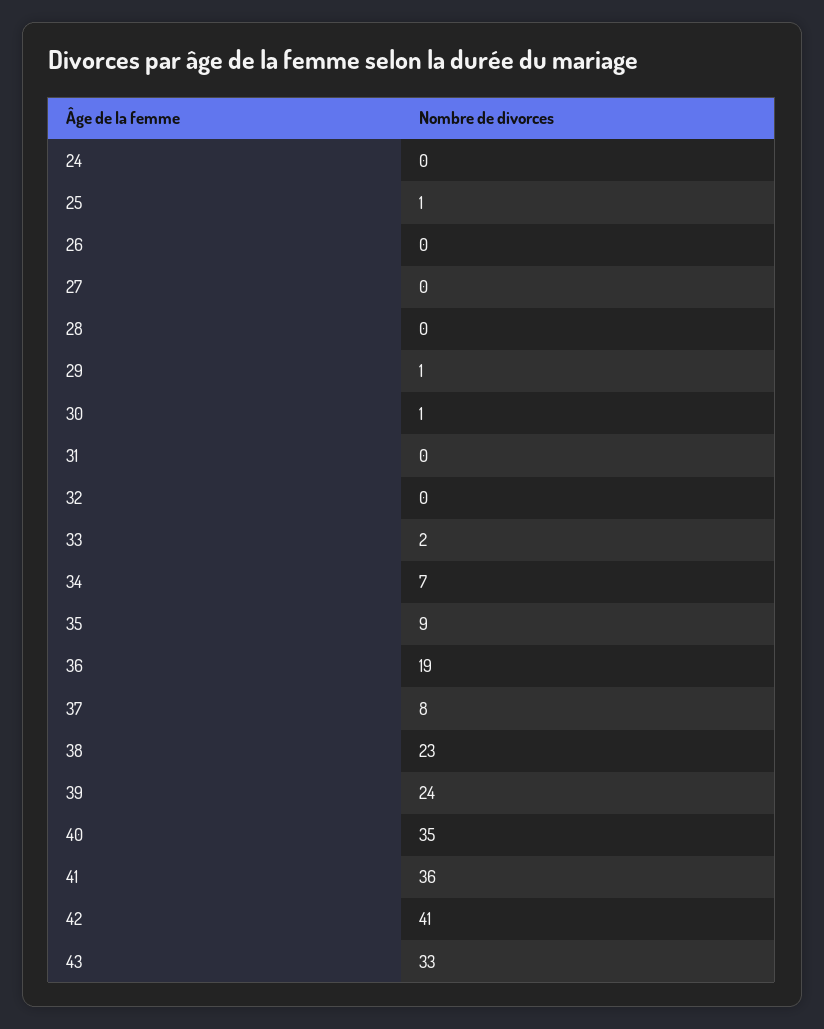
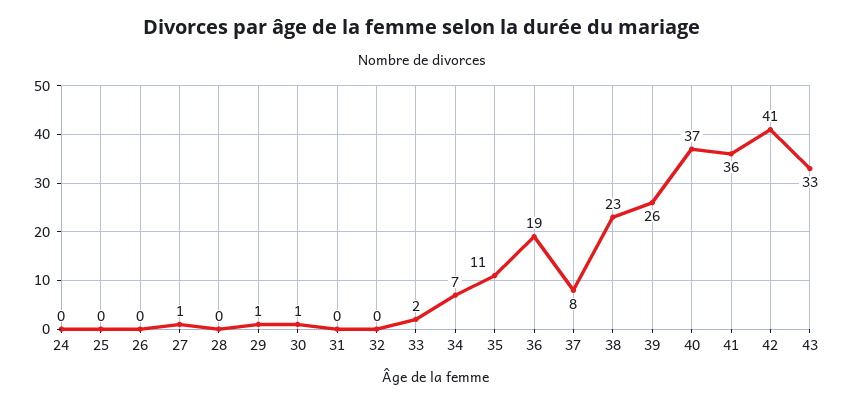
25: 1 -> 0
27: 0 -> 1
35: 9 -> 11
39: 24 -> 26
40: 35 -> 37

